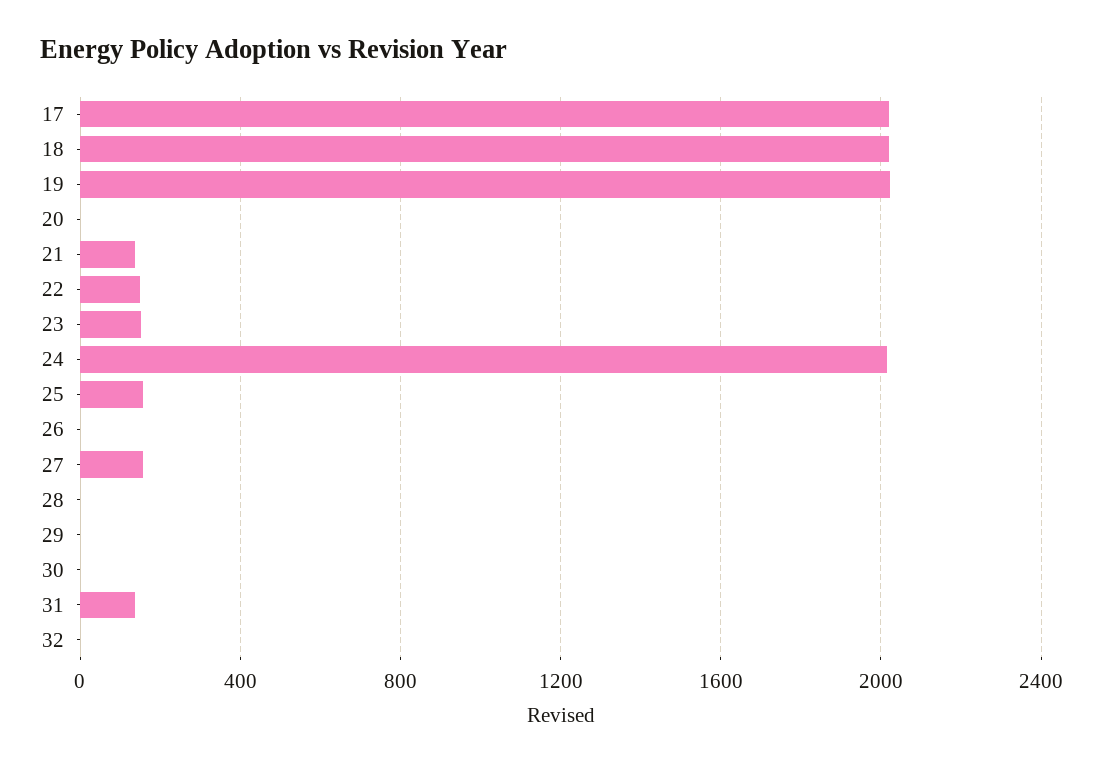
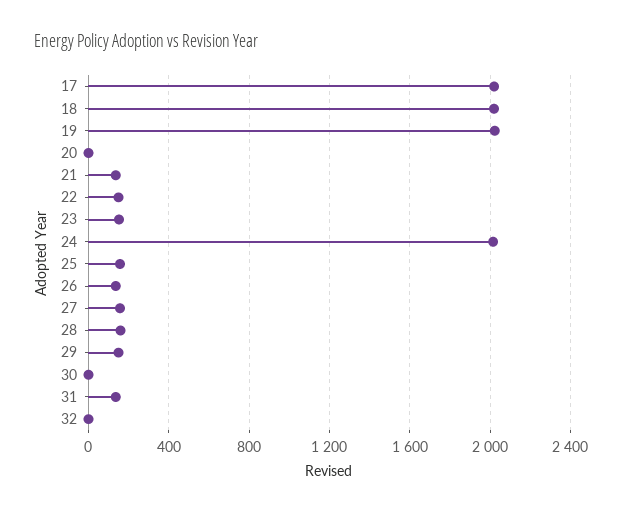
26: 0 -> 150
28: 0 -> 150
29: 0 -> 150

